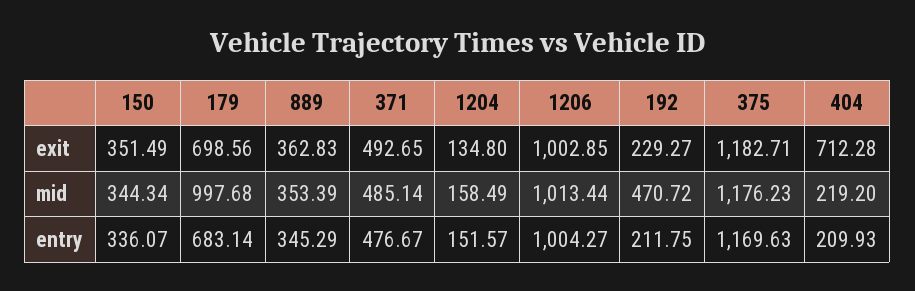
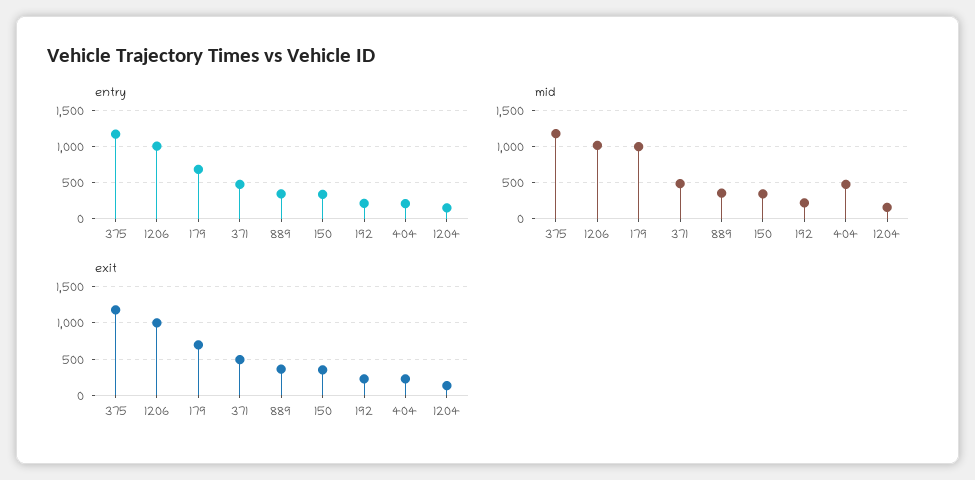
exit, 404: 712.28 -> 200
mid, 192: 470.72 -> 200
mid, 404: 219.2 -> 500

